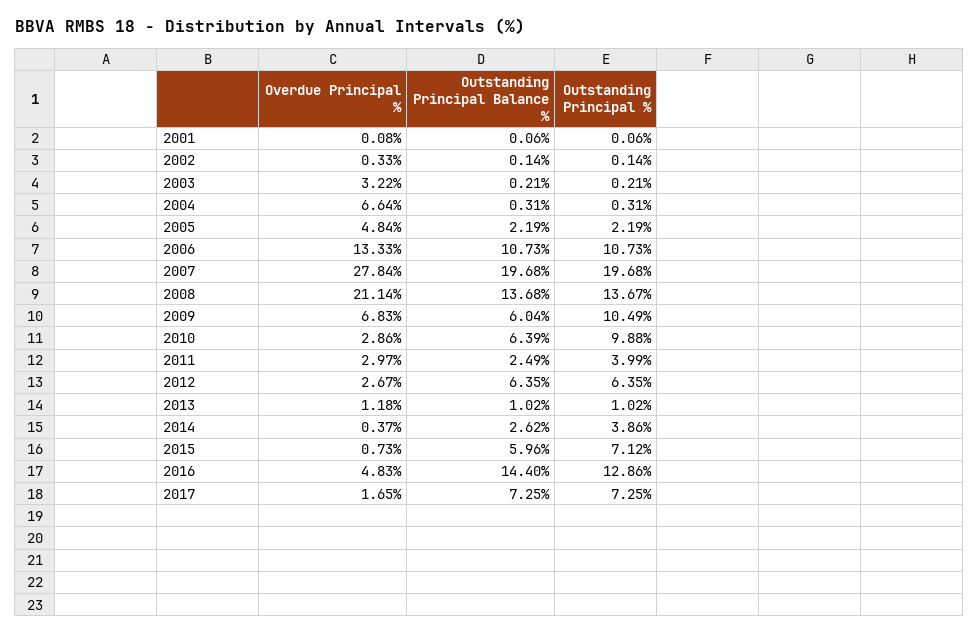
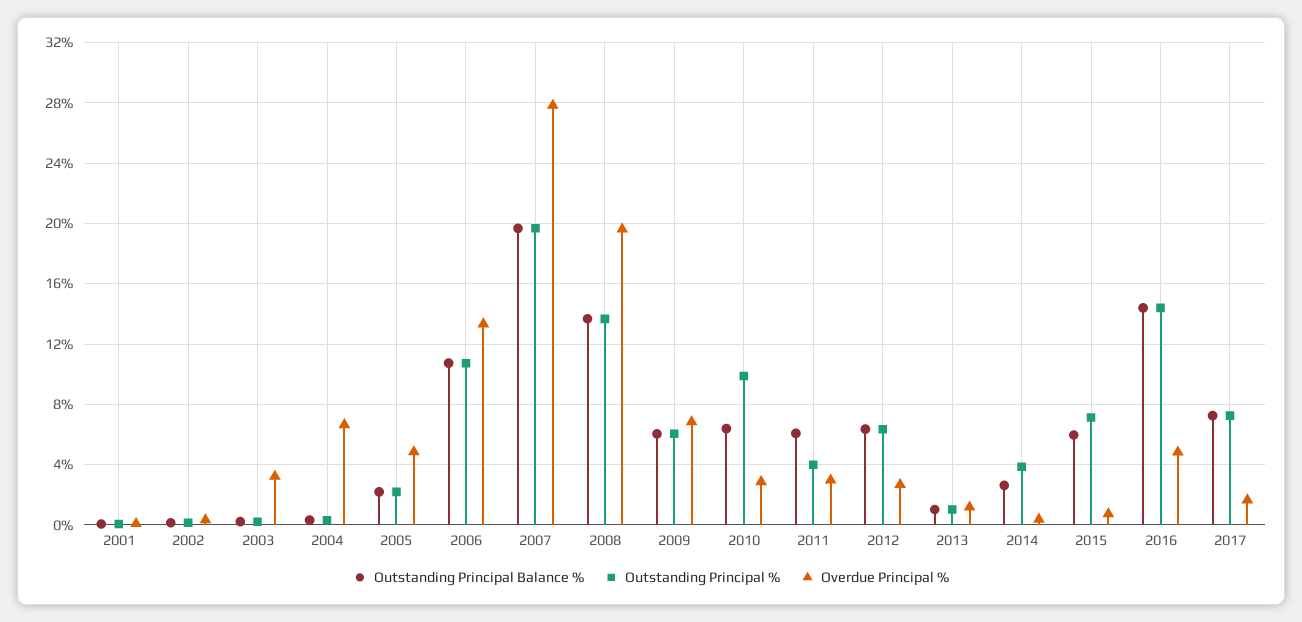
Overdue Principal %, 2008: 21.14 -> 19.5
Outstanding Principal %, 2009: 10.49 -> 6
Outstanding Principal Balance %, 2011: 2.49 -> 6
Outstanding Principal %, 2016: 12.86 -> 14.5

